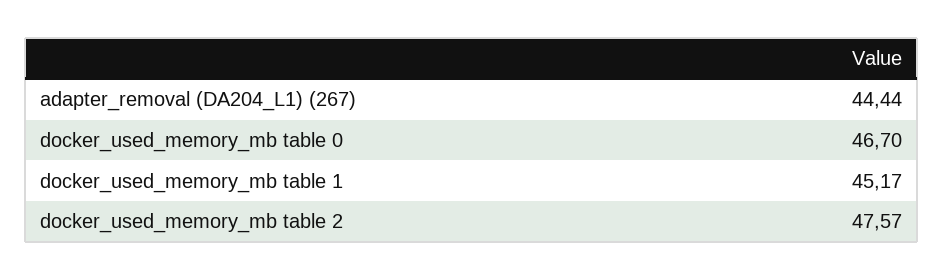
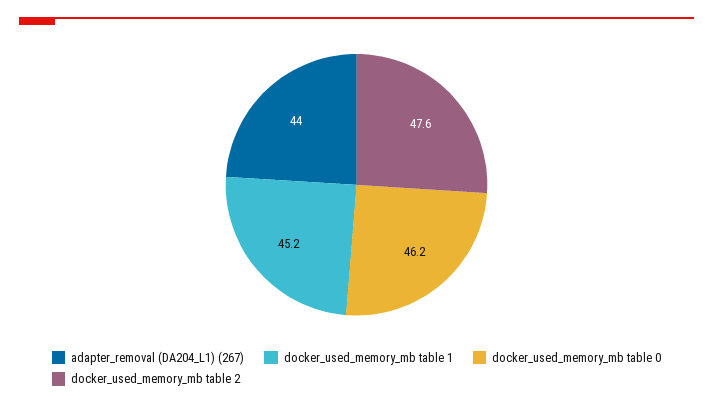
adapter_removal (DA204_L1) (267): 44.44 -> 44
docker_used_memory_mb table 0: 46.7 -> 46.2

